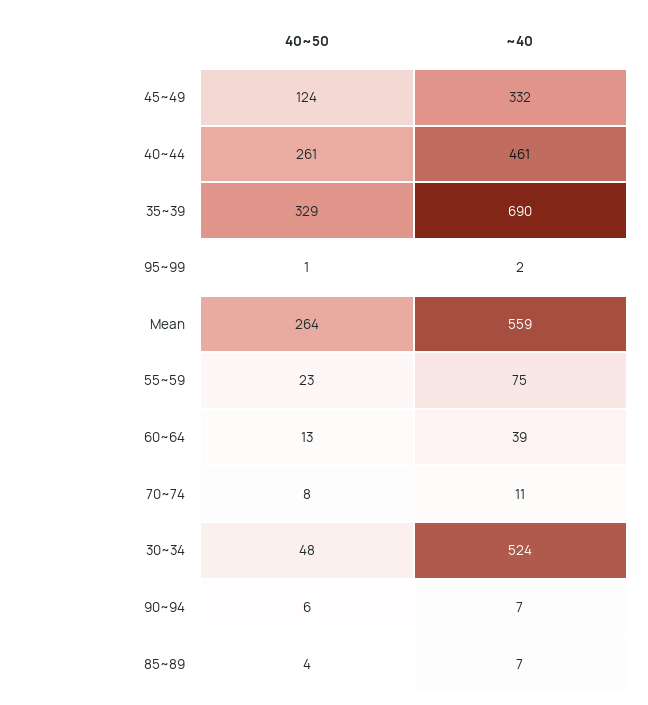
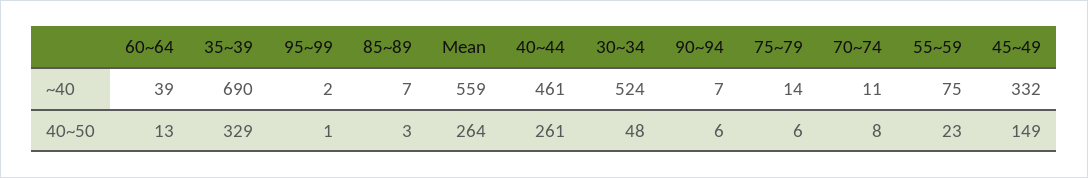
40~50, 45~49: 124 -> 149
40~50, 85~89: 4 -> 3
~40, 75~79: none -> 14
40~50, 75~79: none -> 6

